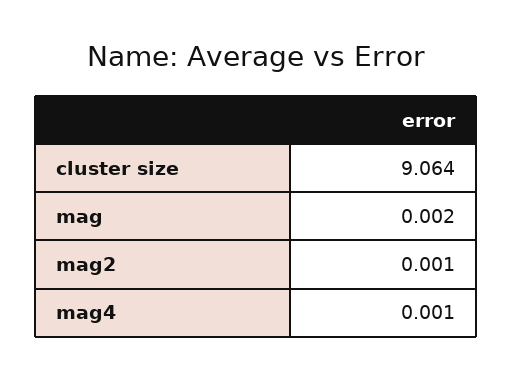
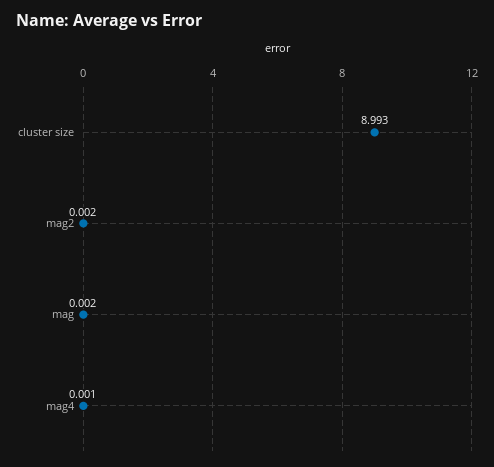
cluster size: 9.064 -> 8.993
mag2: 0.001 -> 0.002

